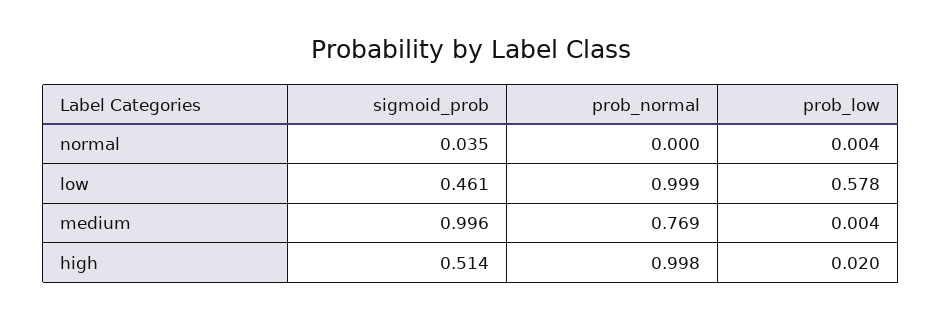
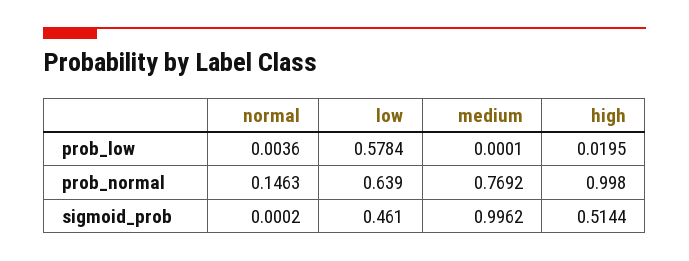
sigmoid_prob, normal: 0.035 -> 0.0002
prob_normal, normal: 0 -> 0.1463
prob_normal, low: 0.999 -> 0.639
prob_low, medium: 0.004 -> 0.0001

